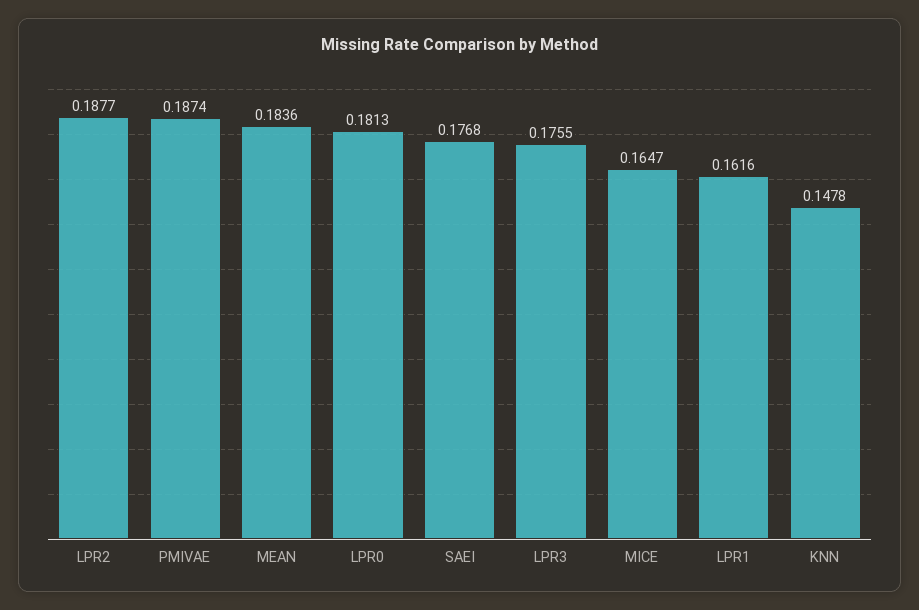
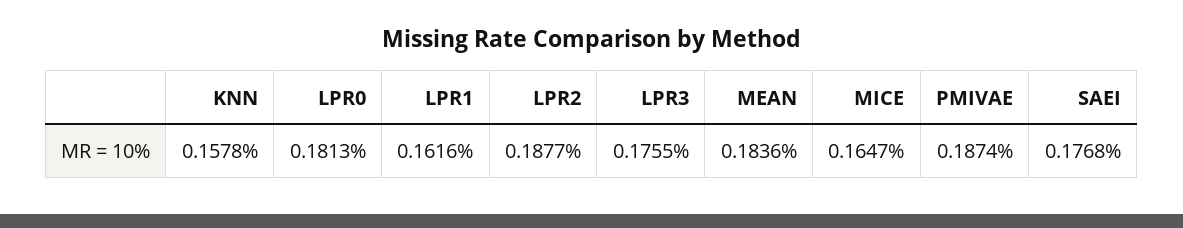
KNN: 0.1478 -> 0.1578

